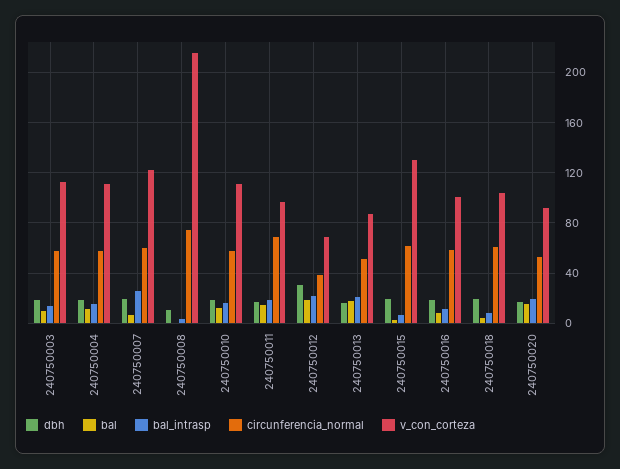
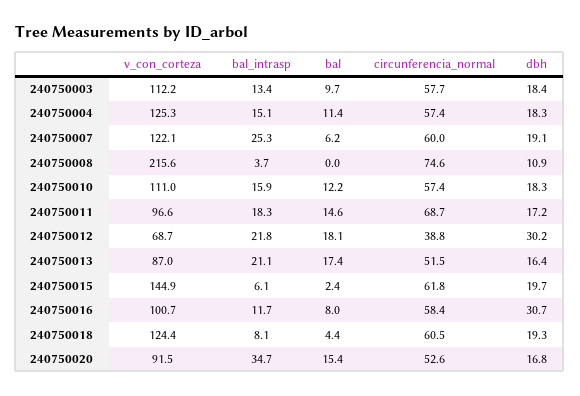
v_con_corteza, 240750004: 110 -> 125.3
v_con_corteza, 240750015: 130 -> 144.9
dbh, 240750016: 20 -> 30.7
v_con_corteza, 240750018: 105 -> 124.4
bal_intrasp, 240750020: 20 -> 34.7

